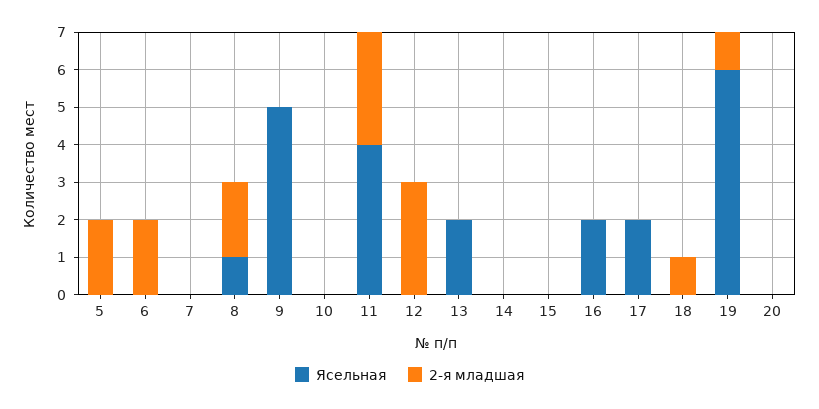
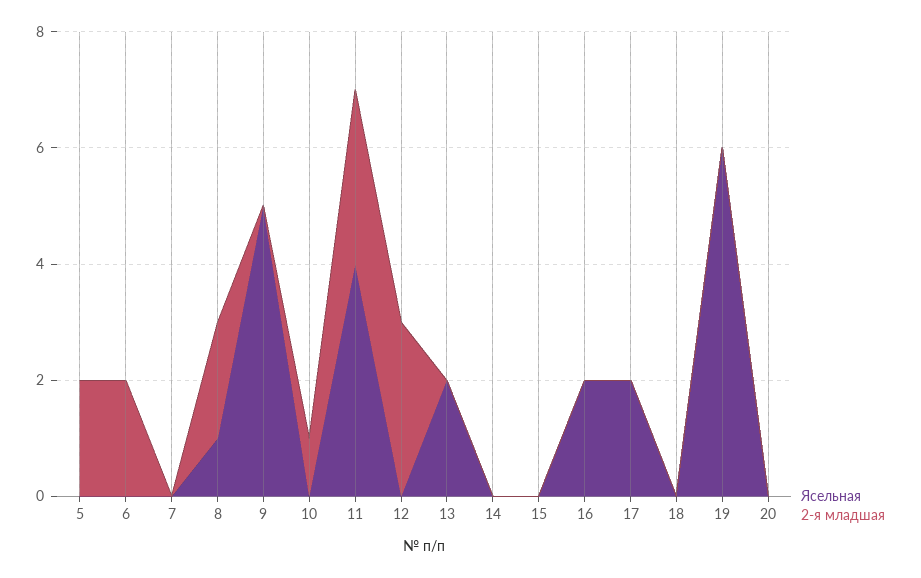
2-я младшая, 10: 0 -> 1
2-я младшая, 18: 1 -> 0
2-я младшая, 19: 1 -> 0

